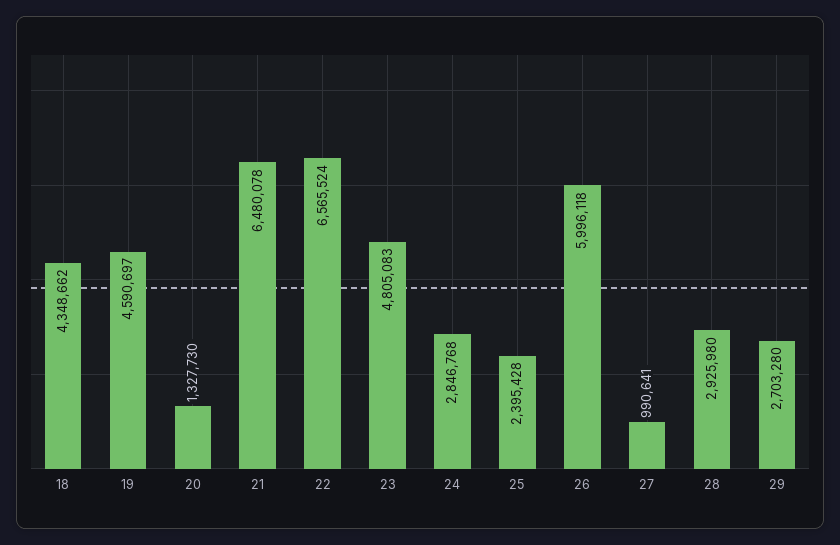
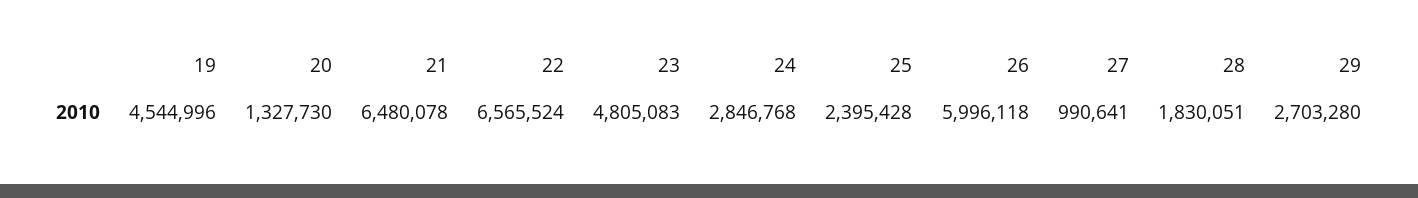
18: 4348662 -> none
19: 4590697 -> 4544996
28: 2925980 -> 1830051

